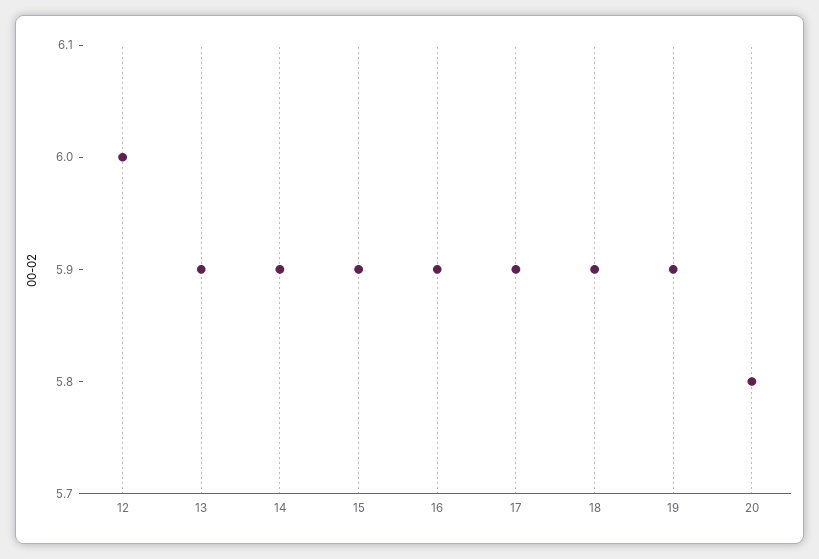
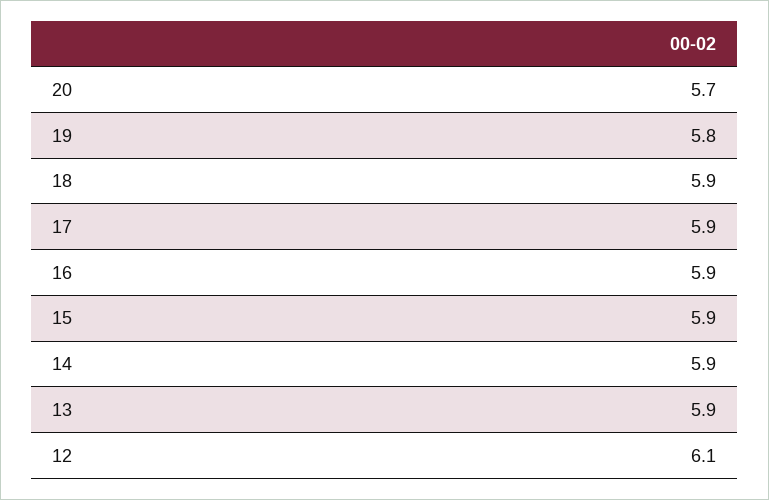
12: 6 -> 6.1
19: 5.9 -> 5.8
20: 5.8 -> 5.7

